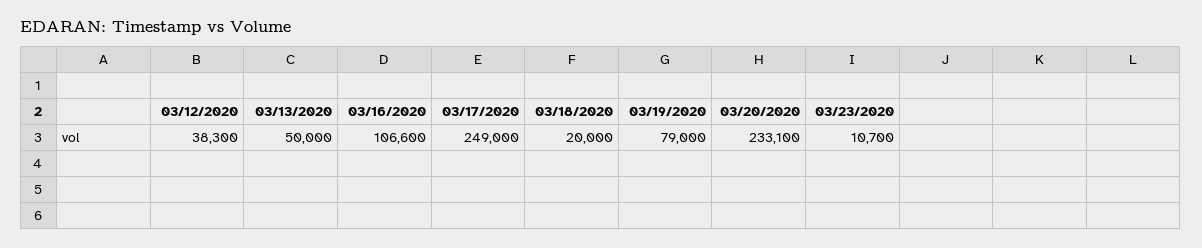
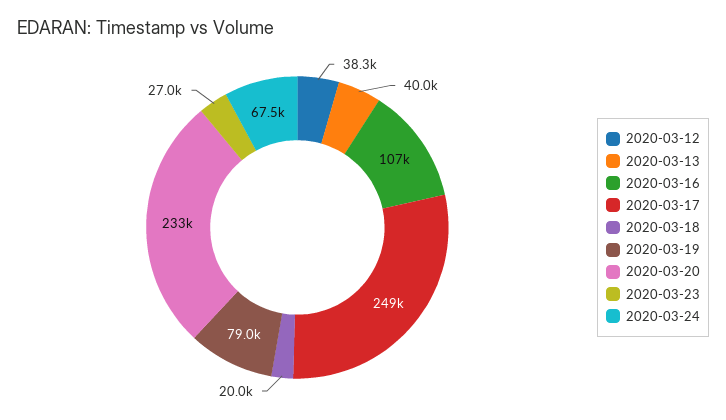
03/13/2020: 50000 -> 40000
03/23/2020: 10700 -> 27000
2020-03-24: none -> 67500

